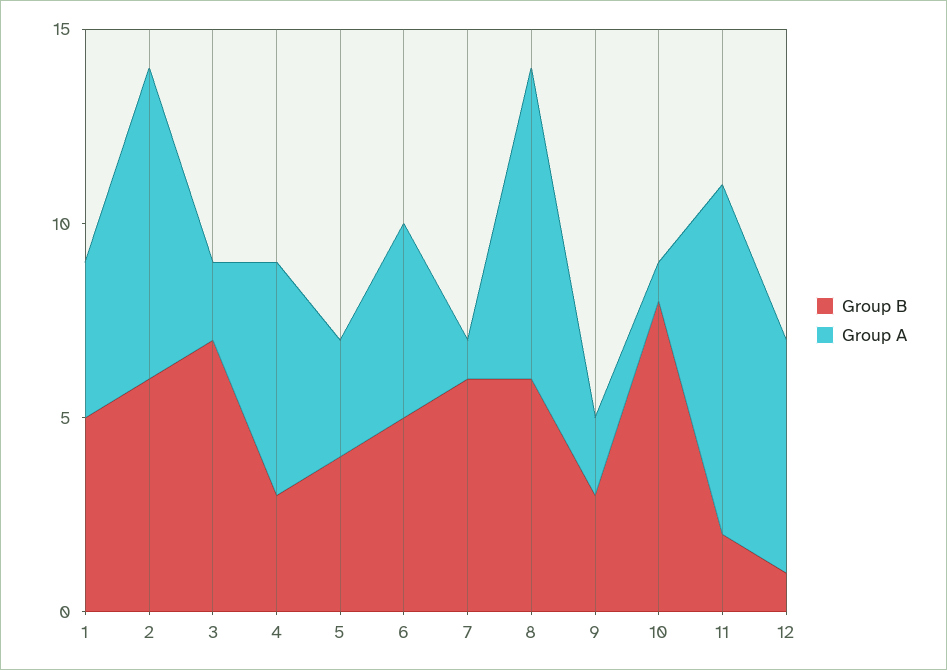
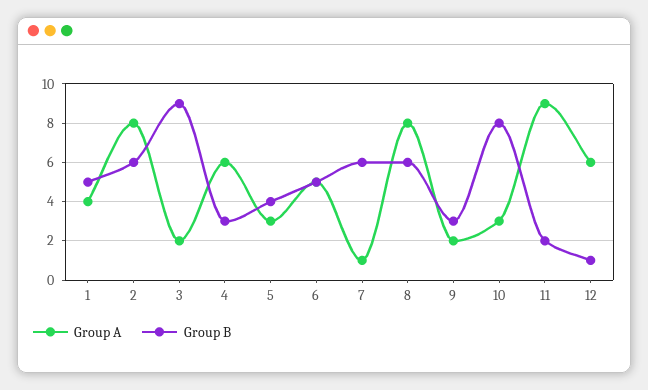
Group B, 3: 7 -> 9
Group A, 10: 1 -> 3

